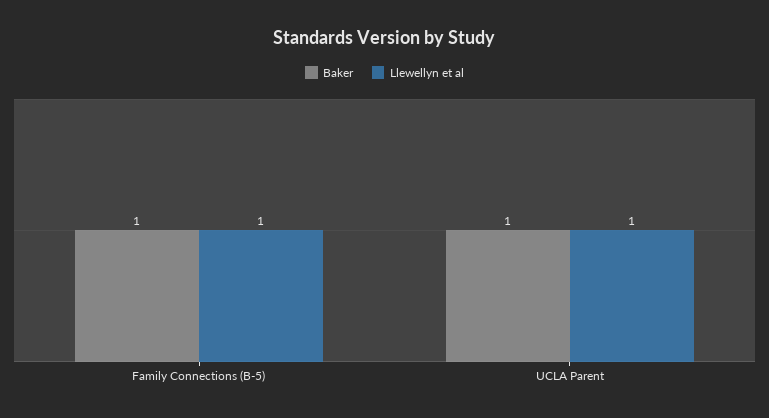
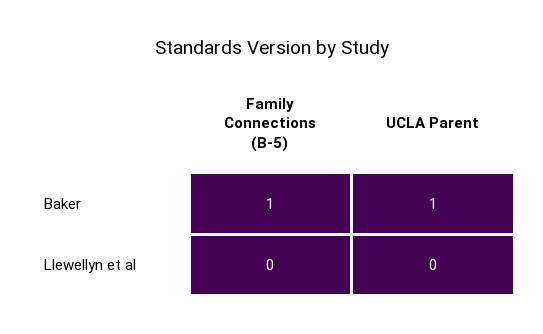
Llewellyn et al, Family Connections (B-5): 1 -> 0
Llewellyn et al, UCLA Parent: 1 -> 0

